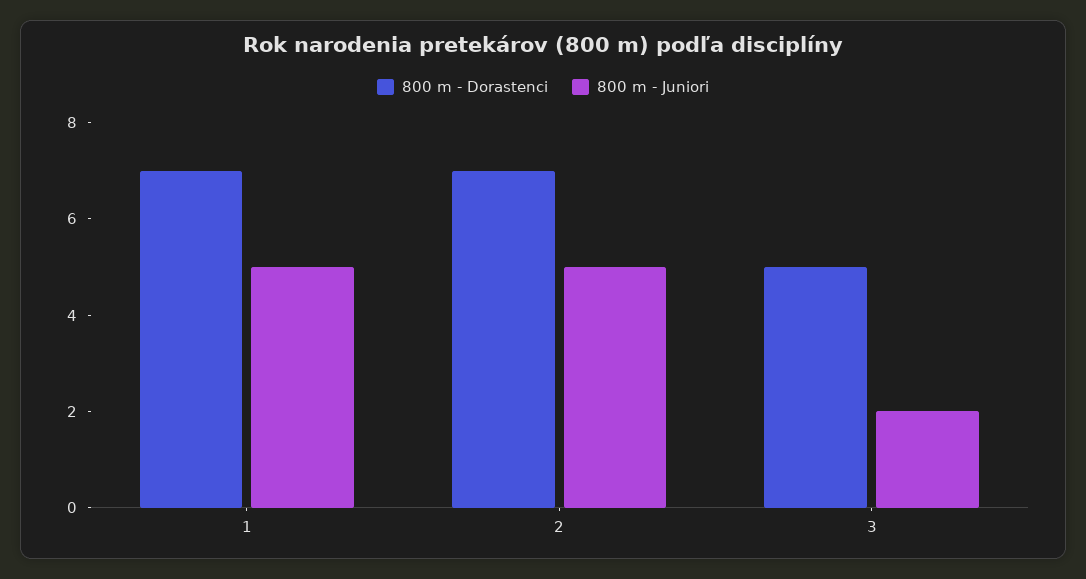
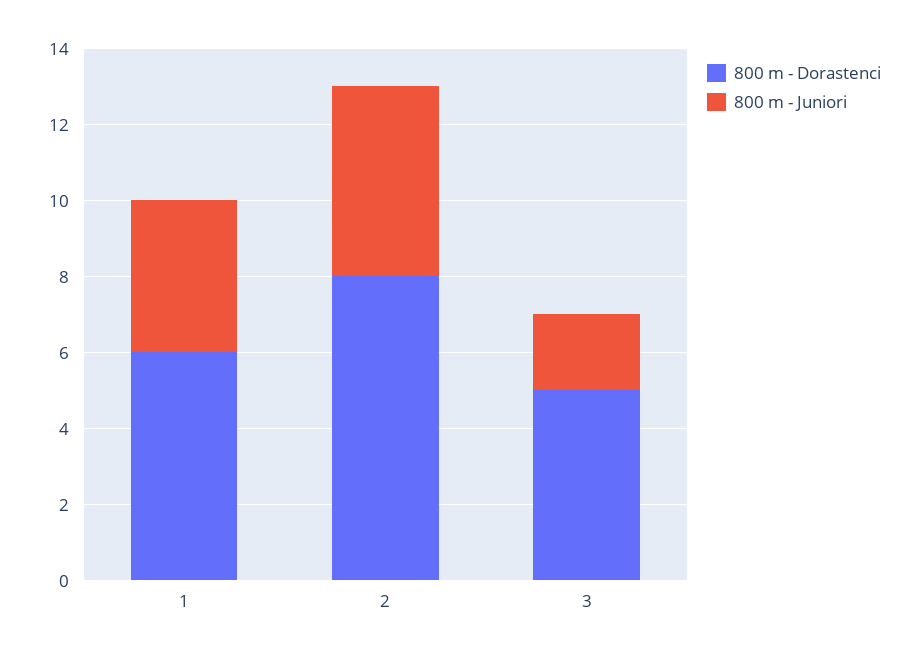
800 m - Dorastenci, 1: 7 -> 6
800 m - Juniori, 1: 5 -> 4
800 m - Dorastenci, 2: 7 -> 8

